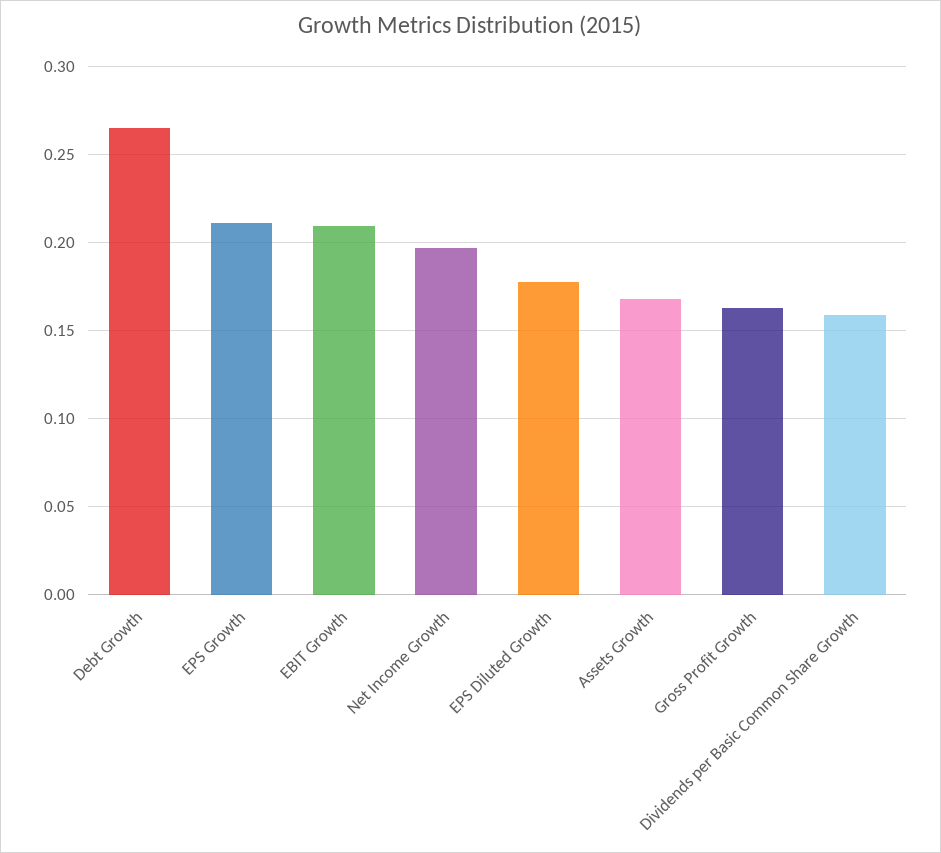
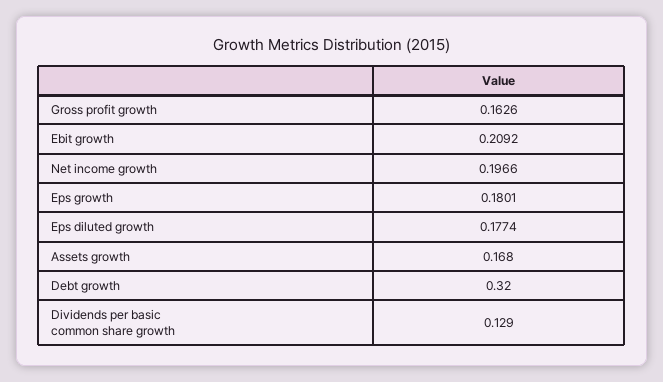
Debt Growth: 0.265 -> 0.32
EPS Growth: 0.21 -> 0.1801
Dividends per Basic Common Share Growth: 0.16 -> 0.129

